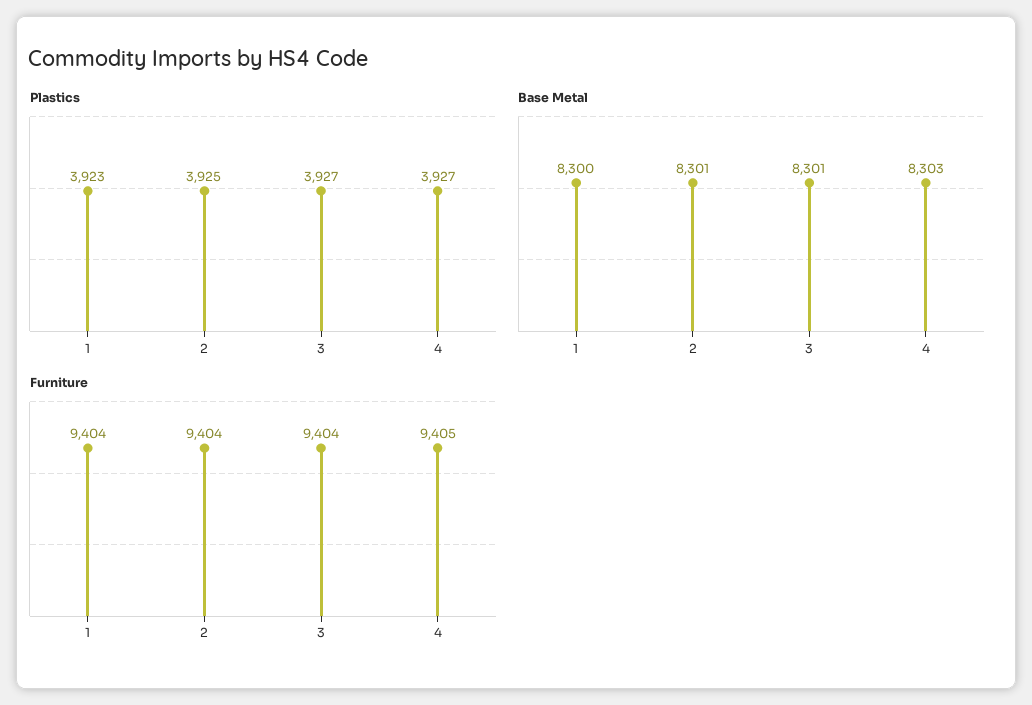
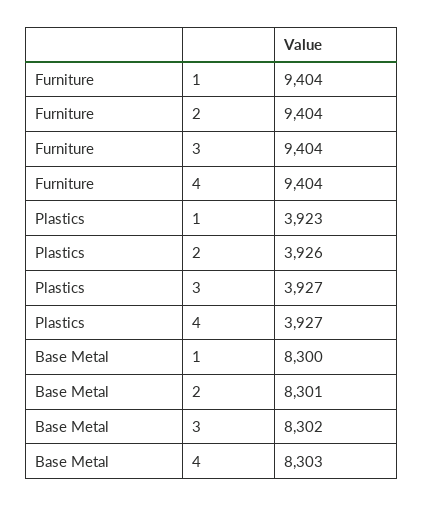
Plastics, 2: 3925 -> 3926
Base Metal, 3: 8301 -> 8302
Furniture, 4: 9405 -> 9404

